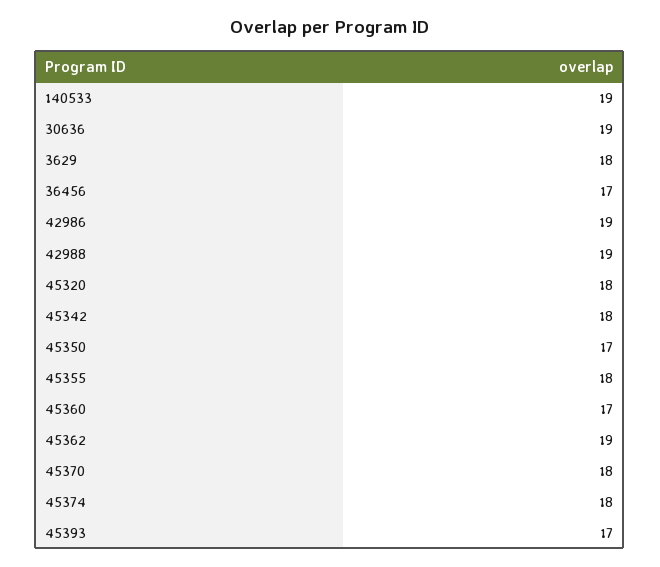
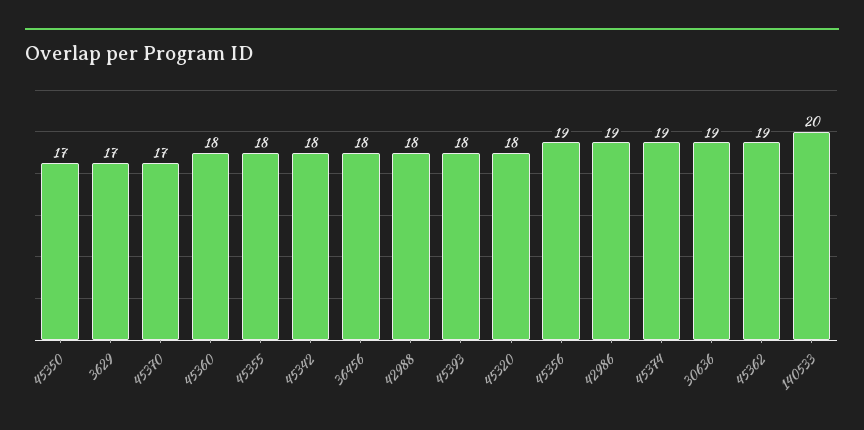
140533: 19 -> 20
3629: 18 -> 17
36456: 17 -> 18
42988: 19 -> 18
45360: 17 -> 18
45370: 18 -> 17
45374: 18 -> 19
45393: 17 -> 18
45356: none -> 19

